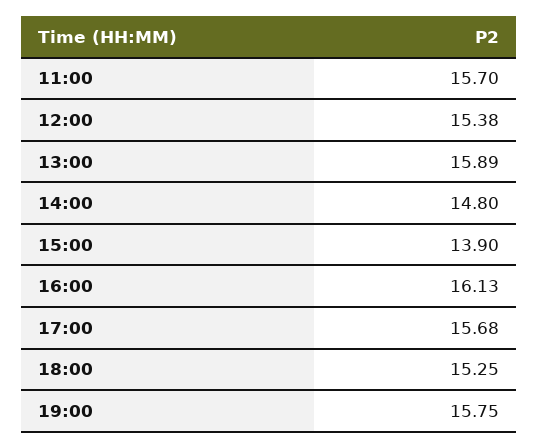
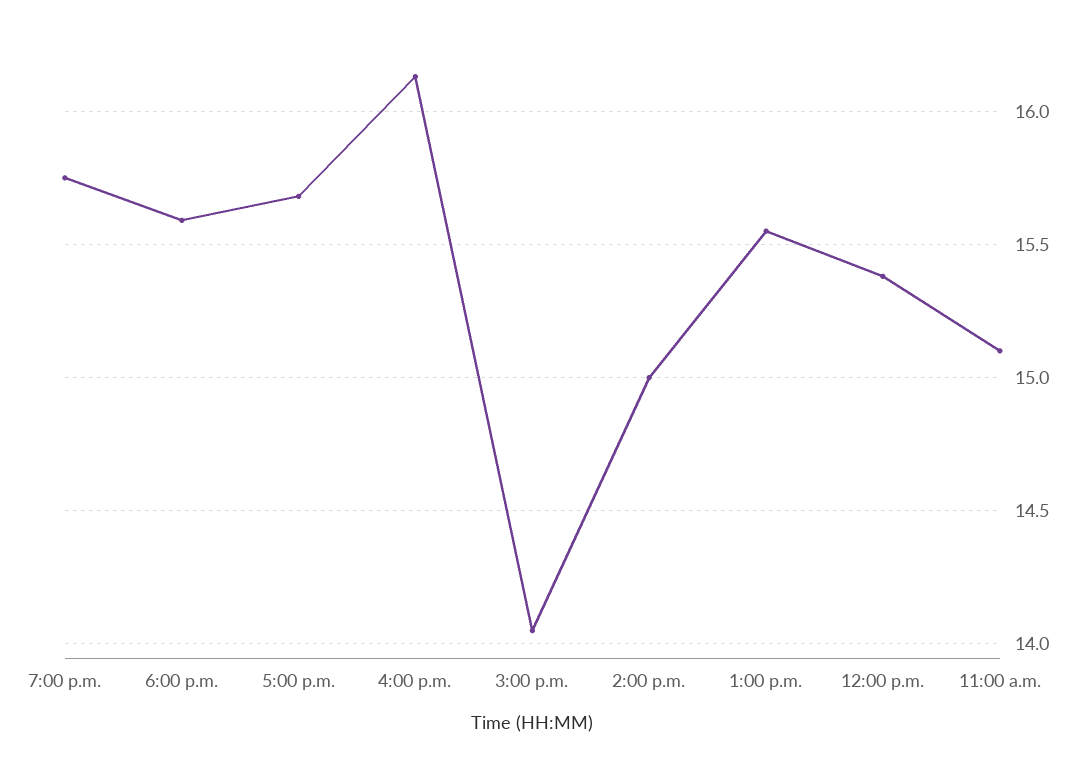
11:00: 15.7 -> 15.1
13:00: 15.89 -> 15.55
14:00: 14.8 -> 15
15:00: 13.9 -> 14.05
18:00: 15.25 -> 15.6

